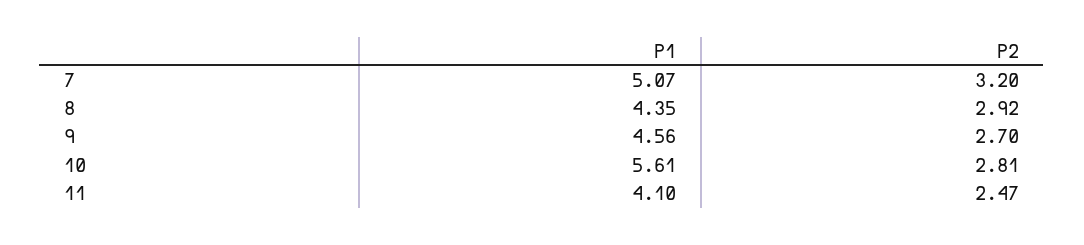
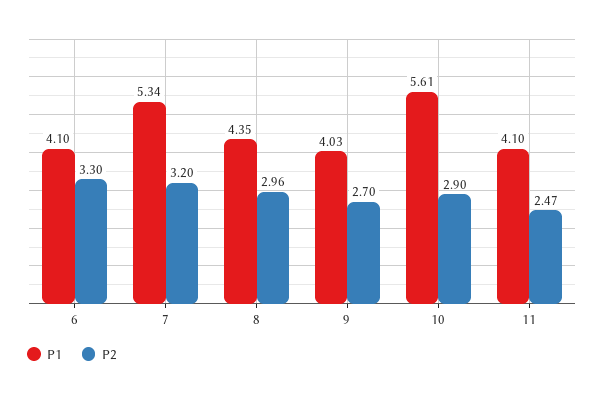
P1, 7: 5.07 -> 5.34
P2, 8: 2.92 -> 2.96
P1, 9: 4.56 -> 4.03
P2, 10: 2.81 -> 2.9
P1, 6: none -> 4.1
P2, 6: none -> 3.3

